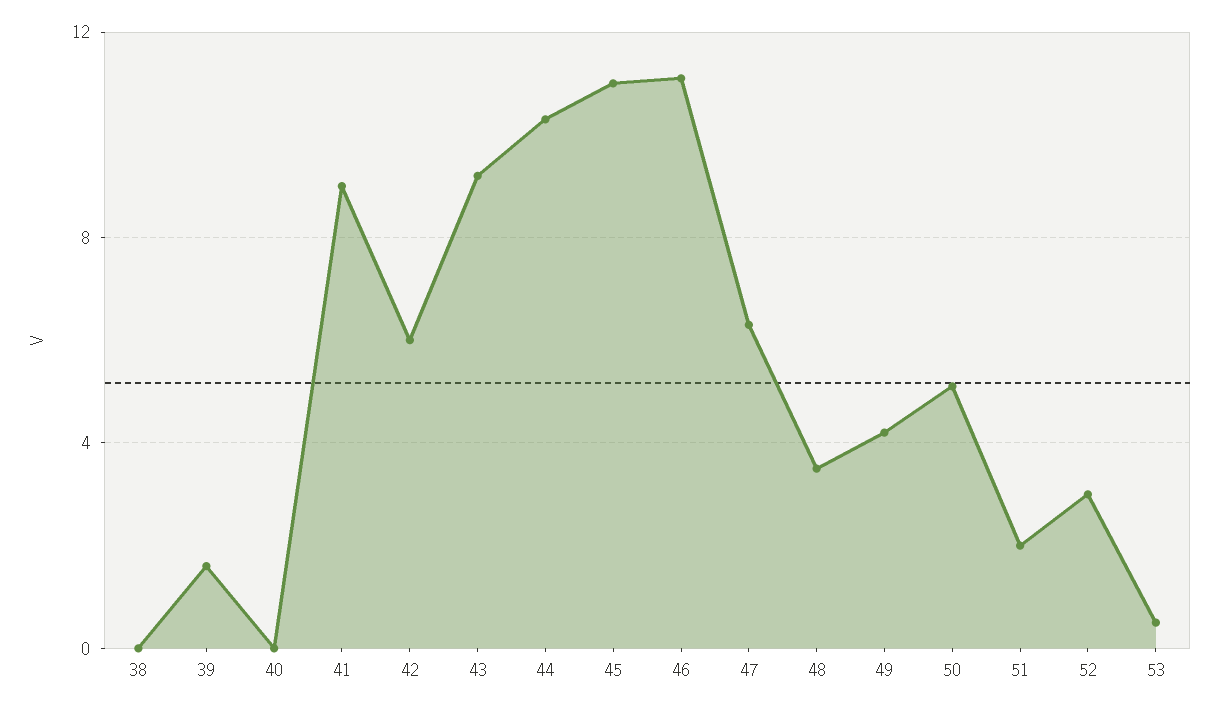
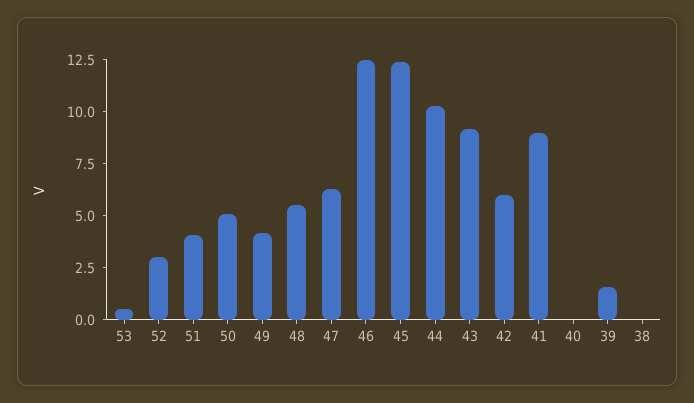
45: 11 -> 12.5
46: 11 -> 12.5
48: 3.5 -> 5.5
51: 2 -> 4

